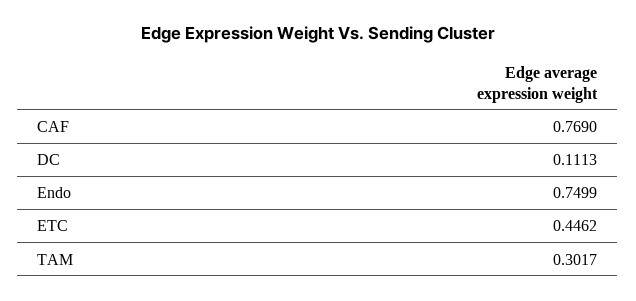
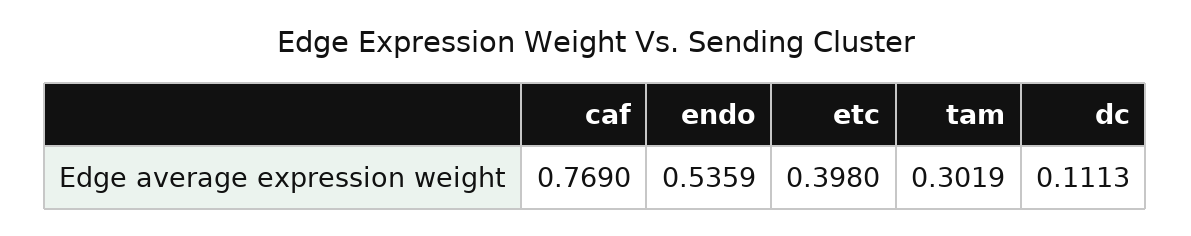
Endo: 0.7499 -> 0.5359
ETC: 0.4462 -> 0.398
TAM: 0.3017 -> 0.3019

